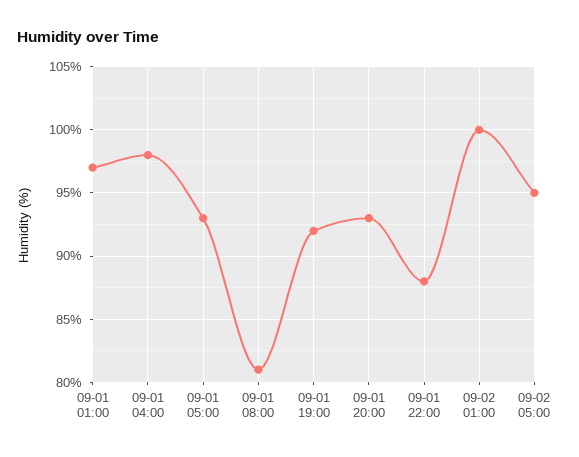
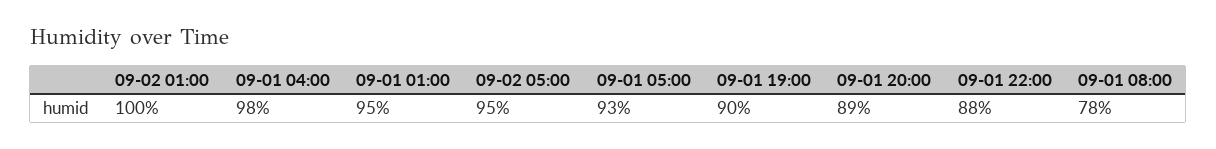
09-01 01:00: 97 -> 95
09-01 08:00: 81 -> 78
09-01 19:00: 92 -> 90
09-01 20:00: 93 -> 89

